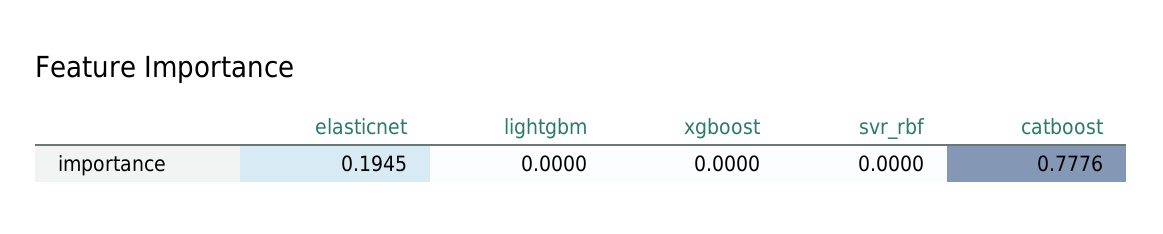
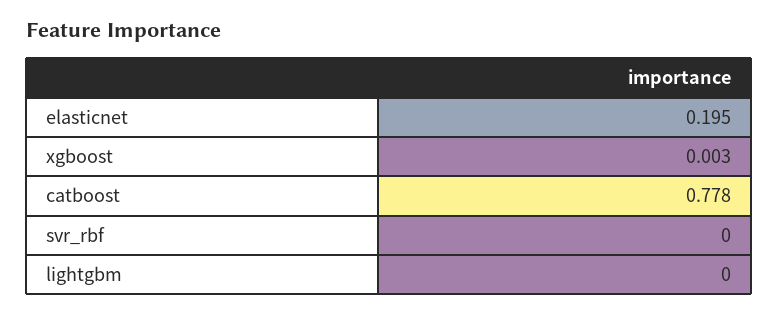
xgboost: 0 -> 0.003

